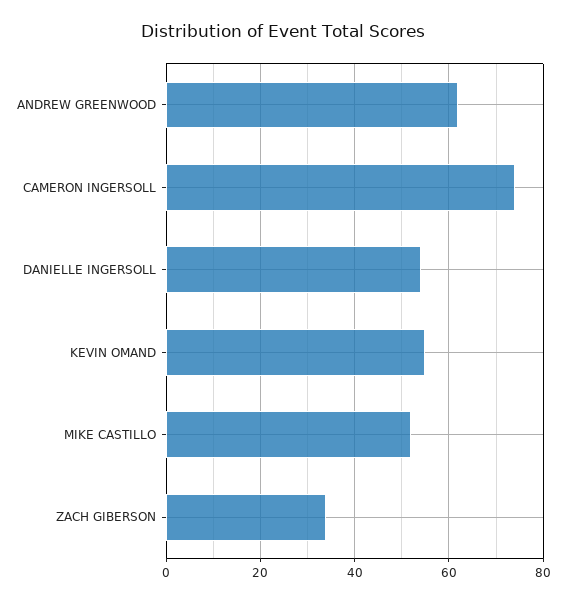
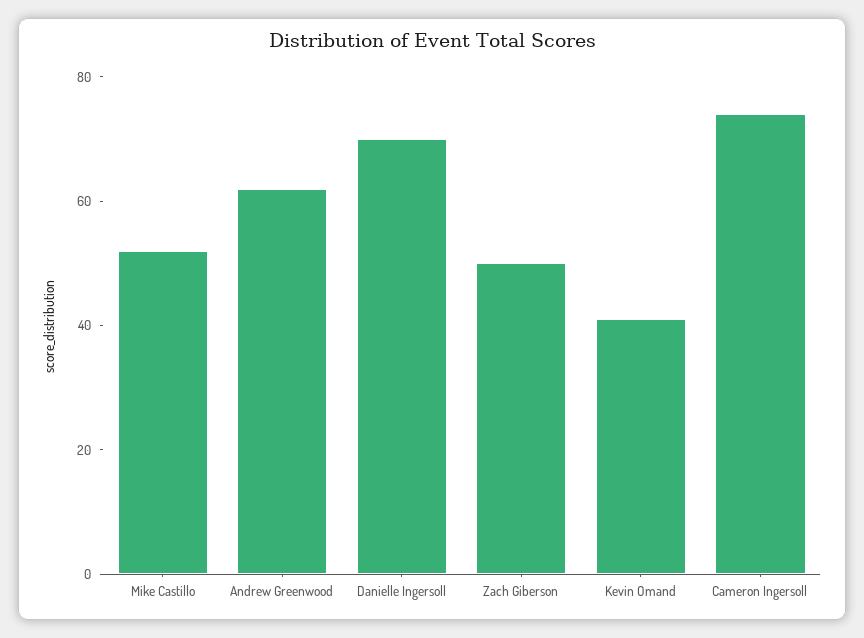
DANIELLE INGERSOLL: 55 -> 70
KEVIN OMAND: 55 -> 40
ZACH GIBERSON: 35 -> 50

